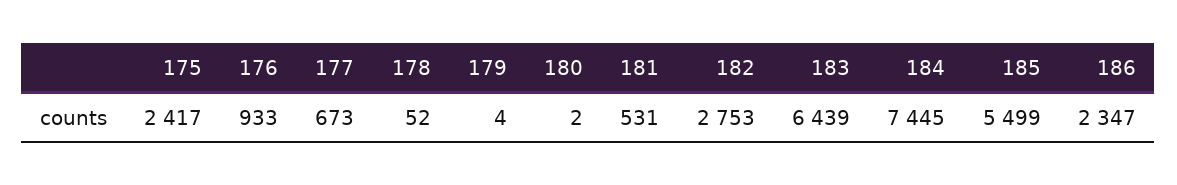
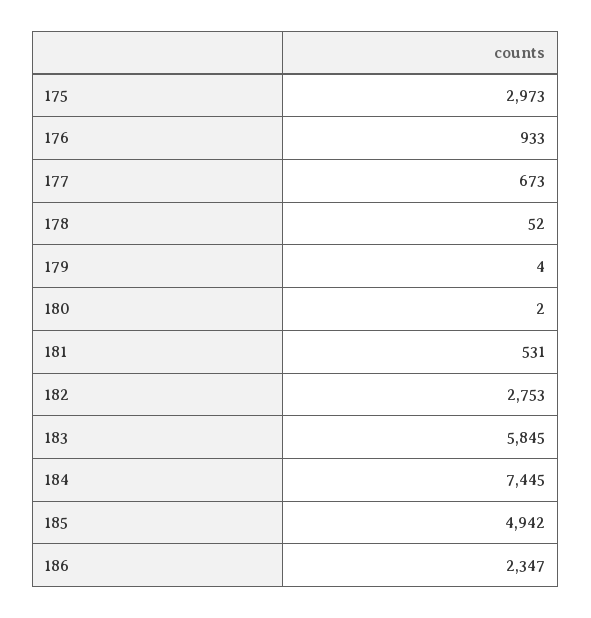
175: 2417 -> 2973
183: 6439 -> 5845
185: 5499 -> 4942

